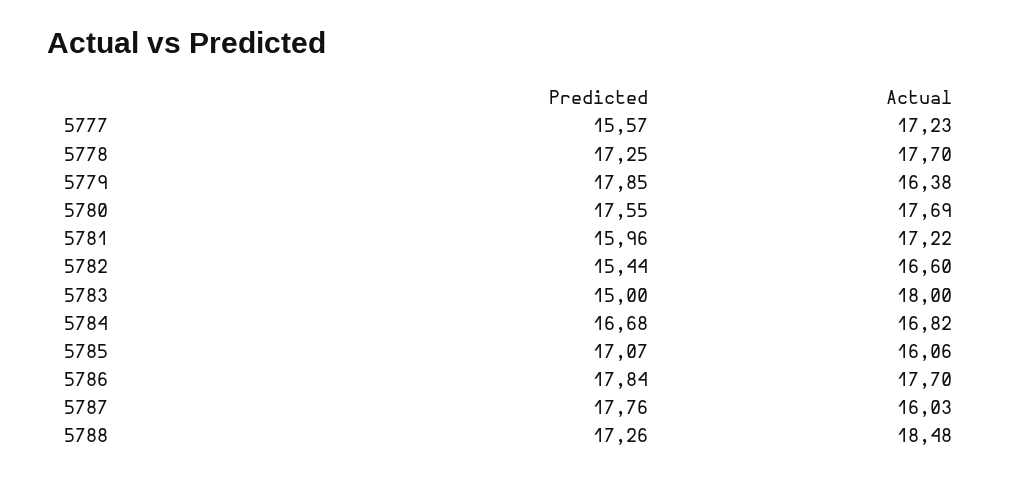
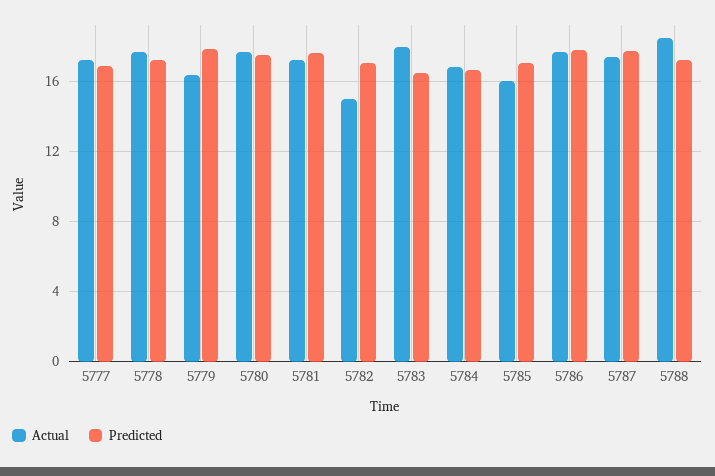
Predicted, 5777: 15.57 -> 17
Predicted, 5781: 15.96 -> 17.5
Predicted, 5782: 15.44 -> 17
Actual, 5782: 16.6 -> 15
Predicted, 5783: 15 -> 16.5
Actual, 5787: 16.03 -> 17.5

